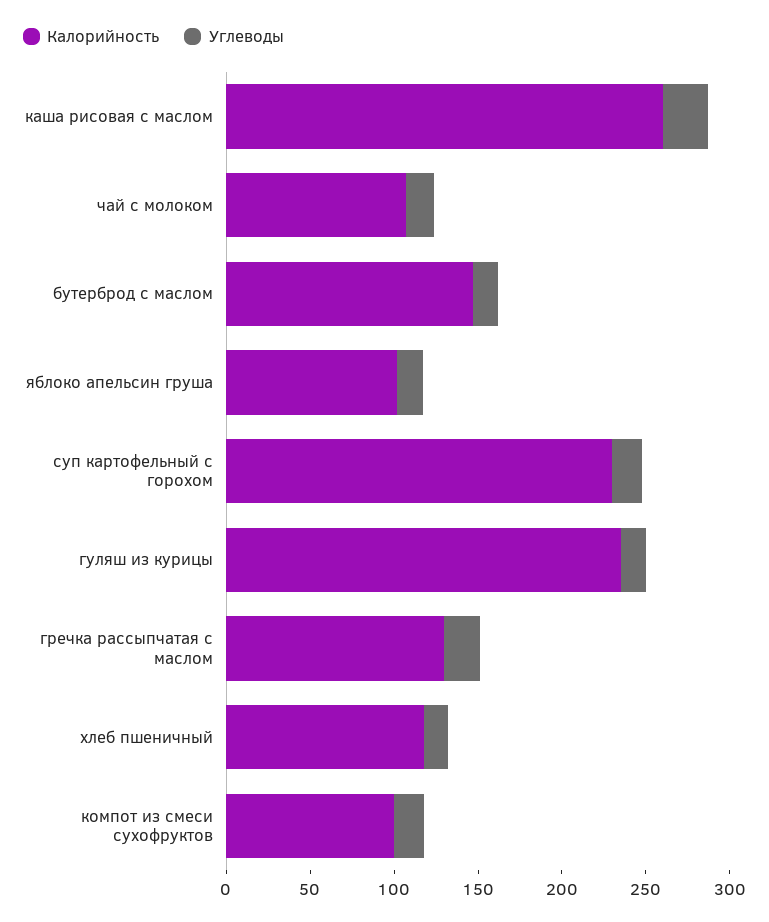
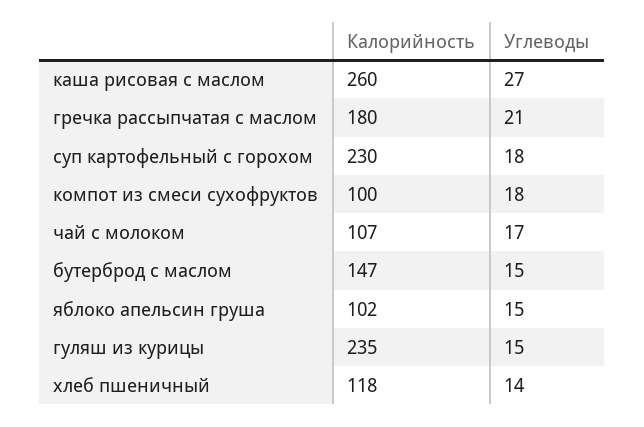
Калорийность, гречка рассыпчатая с маслом: 130 -> 180

